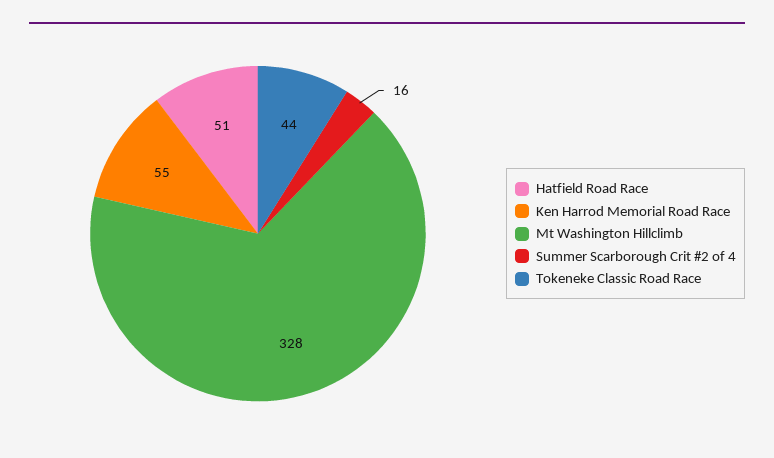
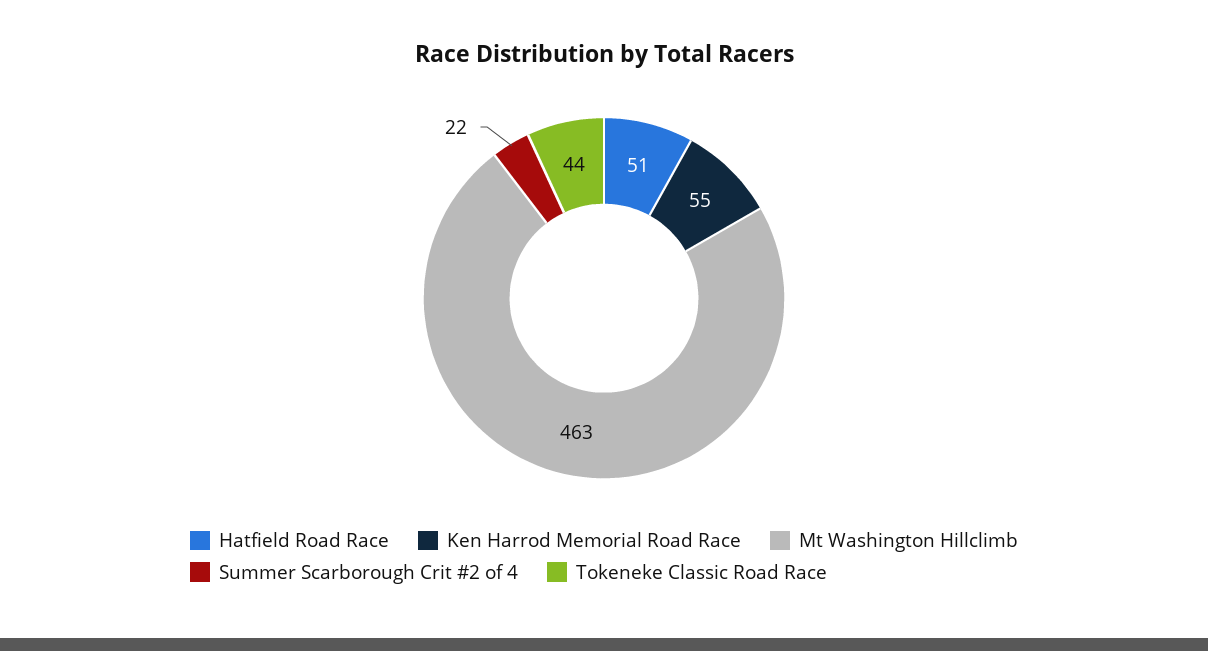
Mt Washington Hillclimb: 328 -> 463
Summer Scarborough Crit #2 of 4: 16 -> 22

